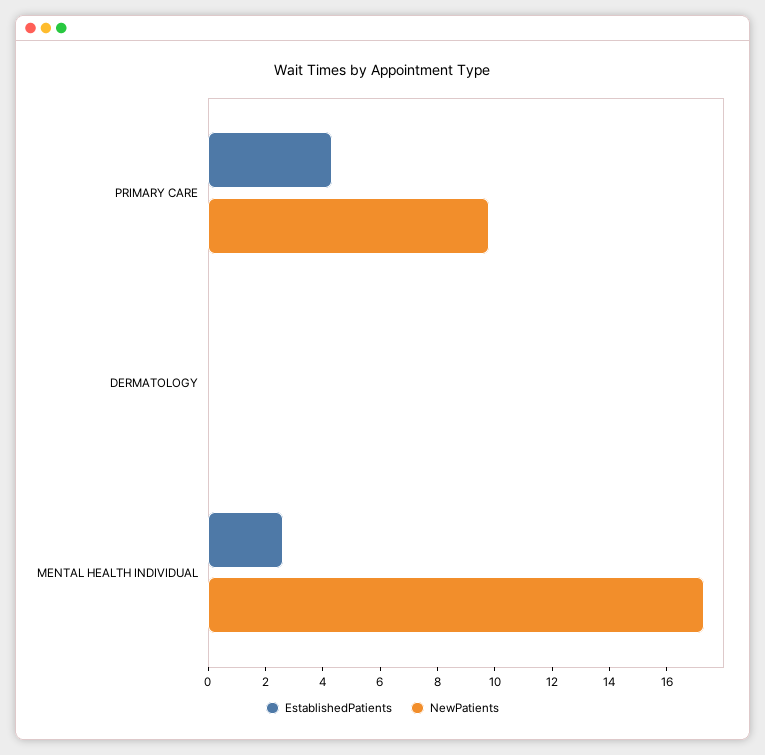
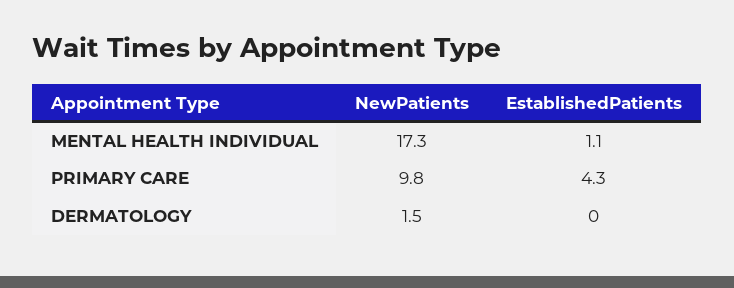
NewPatients, DERMATOLOGY: 0 -> 1.5
EstablishedPatients, MENTAL HEALTH INDIVIDUAL: 2.5 -> 1.1

